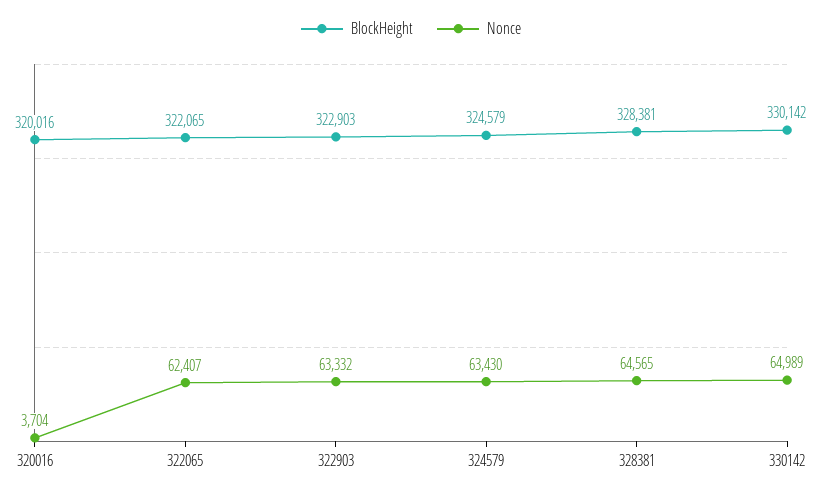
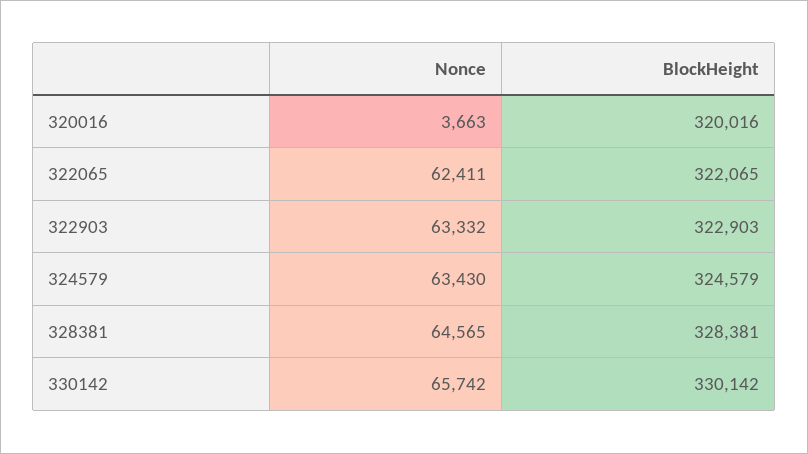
Nonce, 320016: 3704 -> 3663
Nonce, 322065: 62407 -> 62411
Nonce, 330142: 64989 -> 65742

